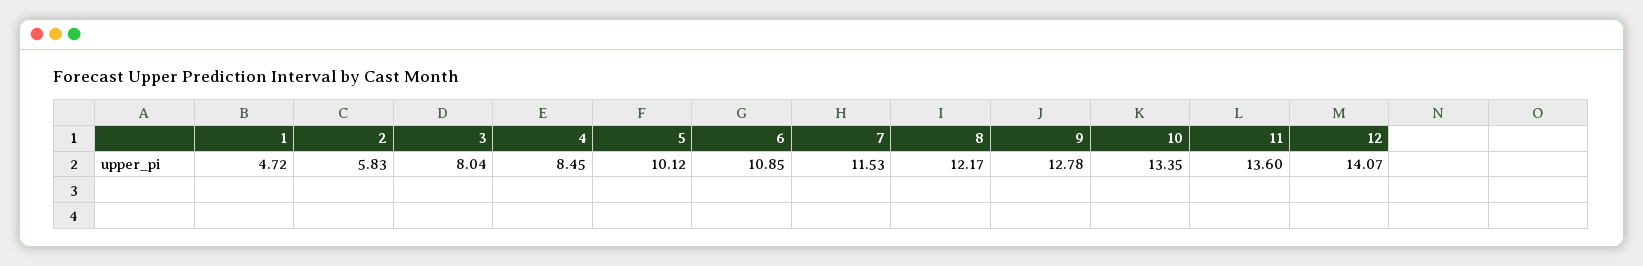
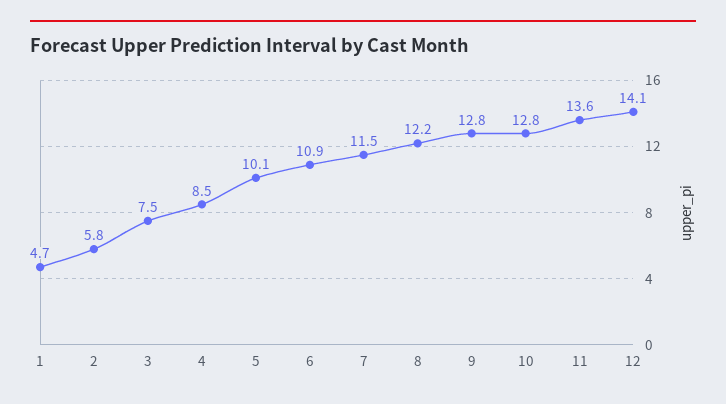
3: 8.04 -> 7.5
10: 13.35 -> 12.8

